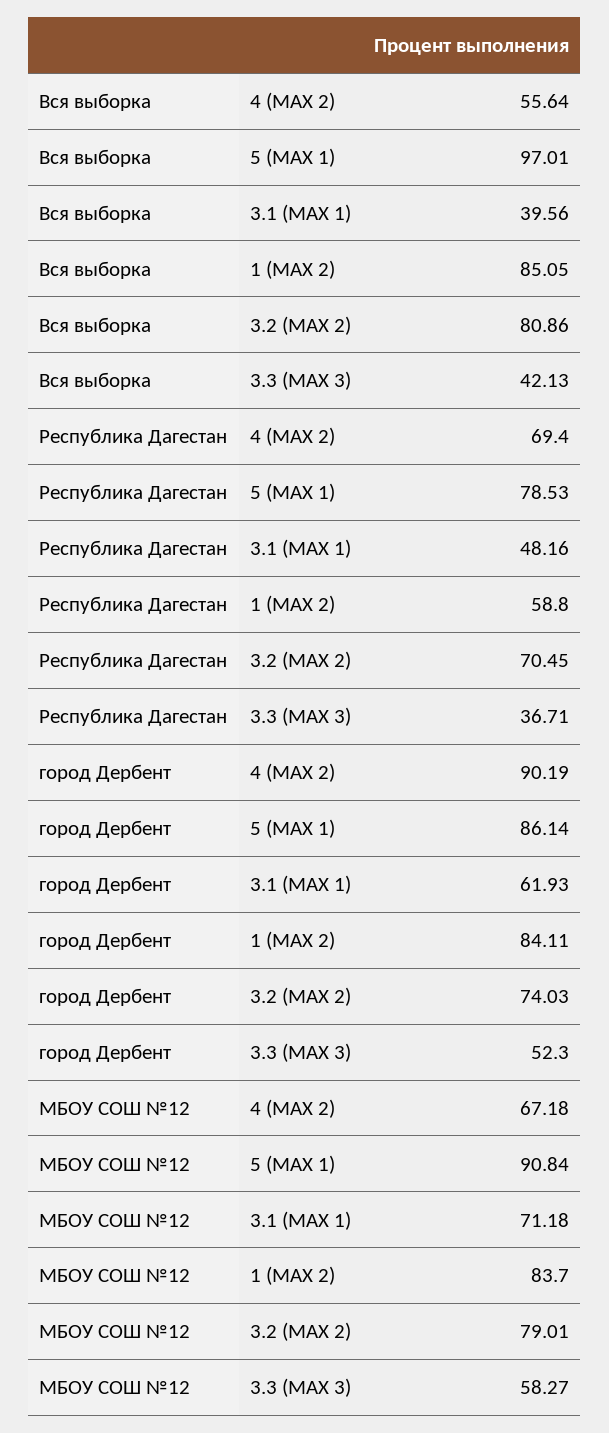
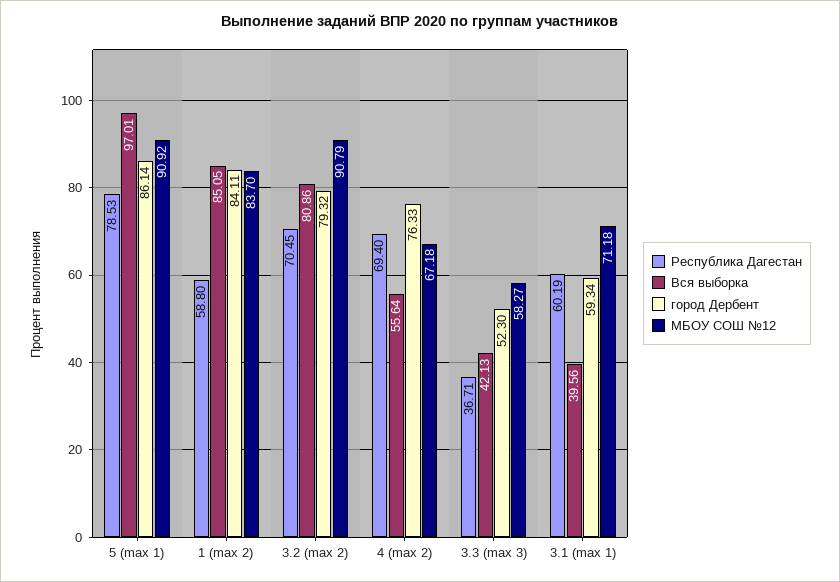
Республика Дагестан, 3.1 (MAX 1): 48.16 -> 60.19
город Дербент, 4 (MAX 2): 90.19 -> 76.33
город Дербент, 3.1 (MAX 1): 61.93 -> 59.34
город Дербент, 3.2 (MAX 2): 74.03 -> 79.32
МБОУ СОШ №12, 5 (MAX 1): 90.84 -> 90.92
МБОУ СОШ №12, 3.2 (MAX 2): 79.01 -> 90.79

